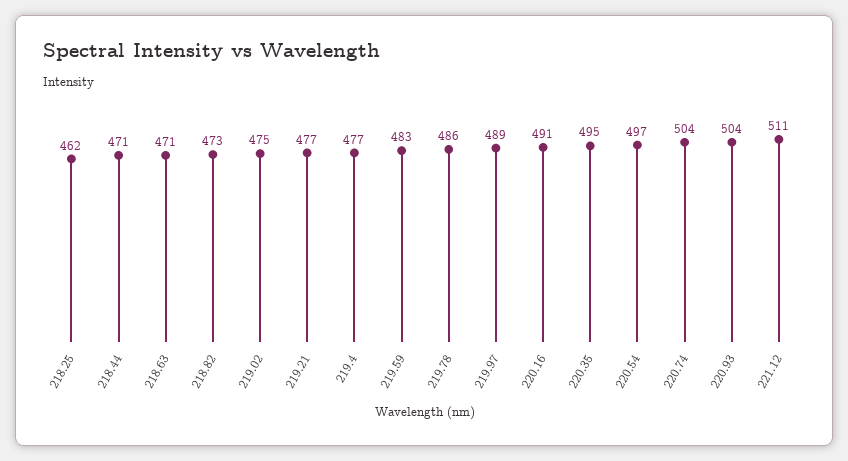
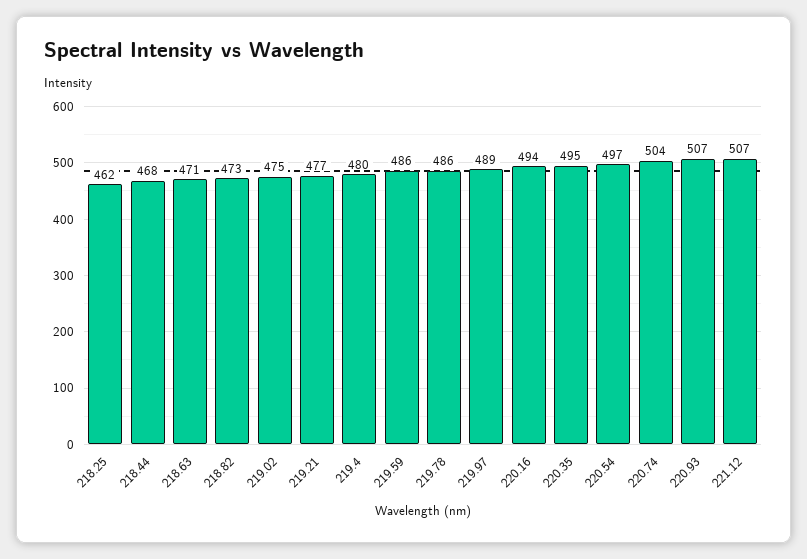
218.44: 471 -> 468
219.4: 477 -> 480
219.59: 483 -> 486
220.16: 491 -> 494
220.93: 504 -> 507
221.12: 511 -> 507

